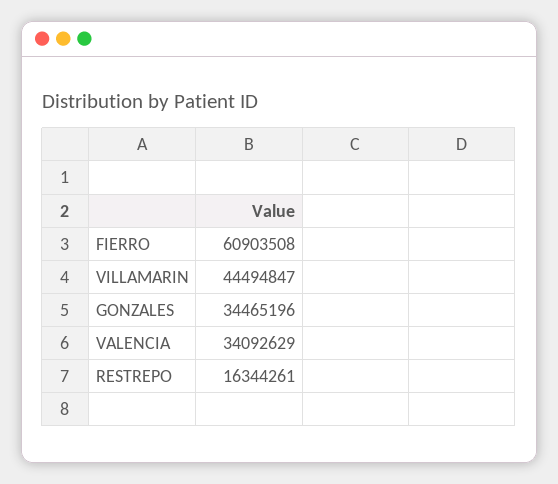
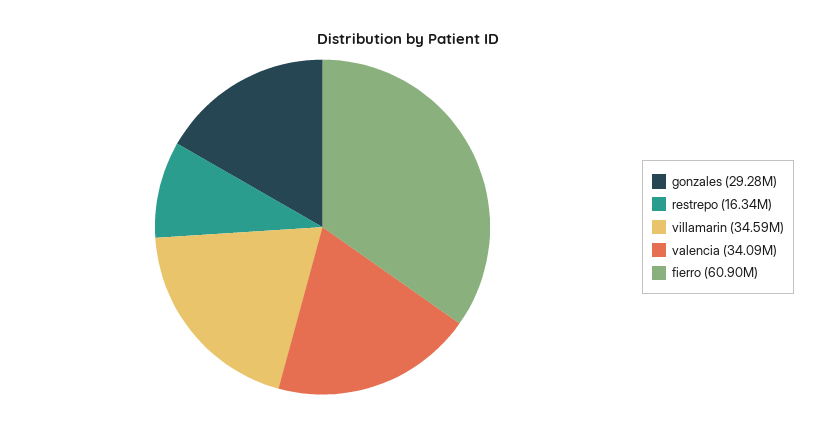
VILLAMARIN: 44494847 -> 34590000
GONZALES: 34465196 -> 29280000

